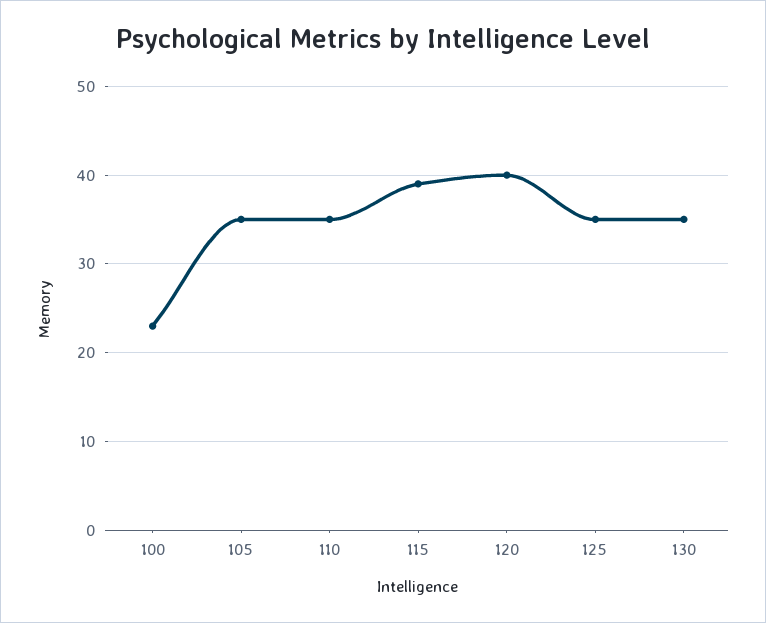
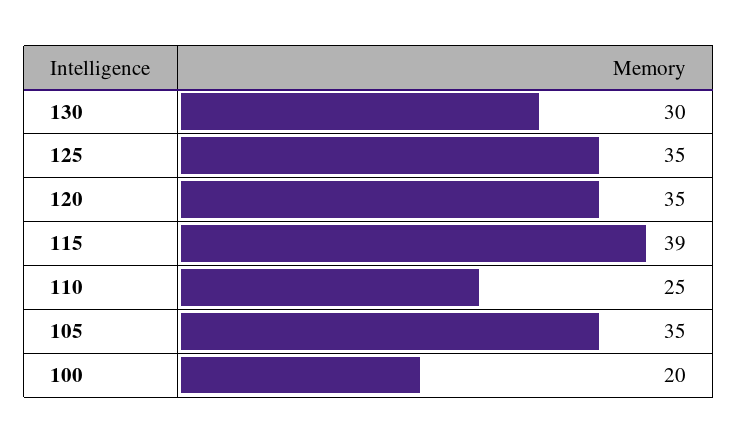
100: 23 -> 20
110: 35 -> 25
120: 40 -> 35
130: 35 -> 30

